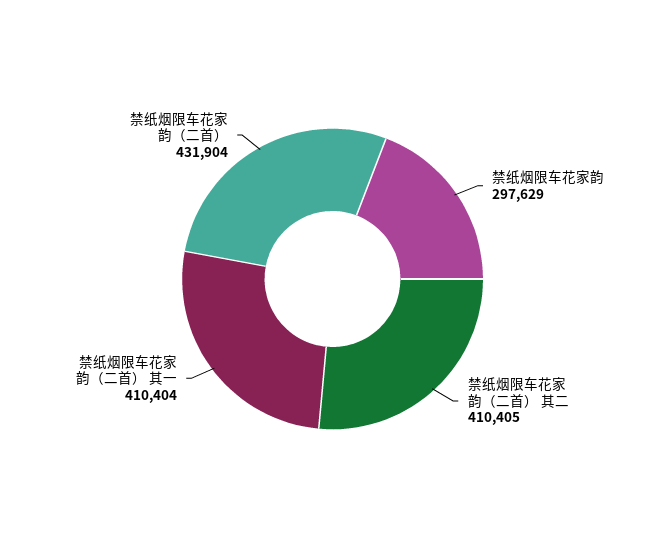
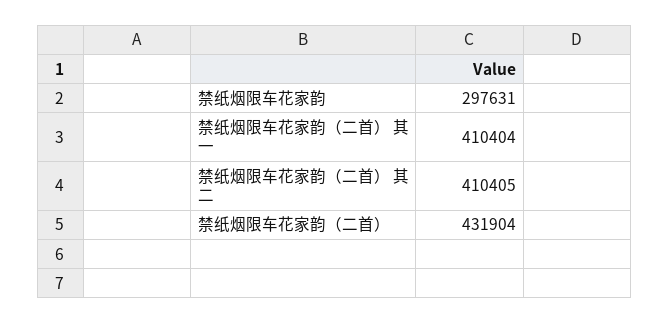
禁纸烟限车花家韵: 297629 -> 297631

